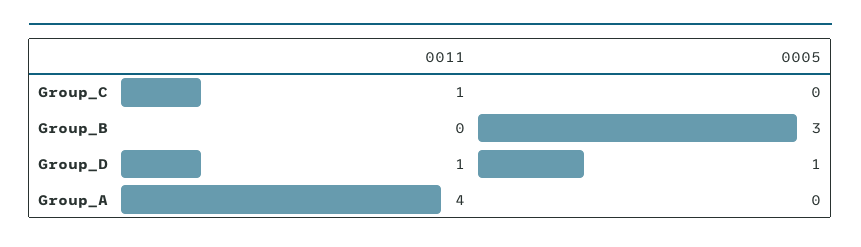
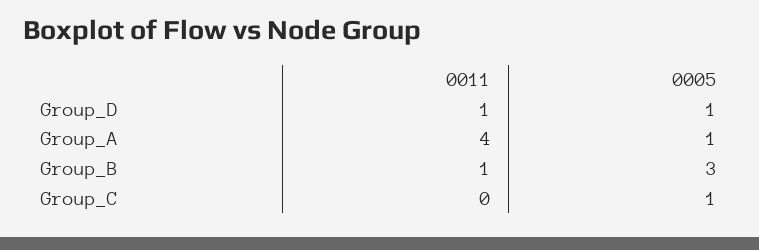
0011, Group_C: 1 -> 0
0005, Group_C: 0 -> 1
0011, Group_B: 0 -> 1
0005, Group_A: 0 -> 1

